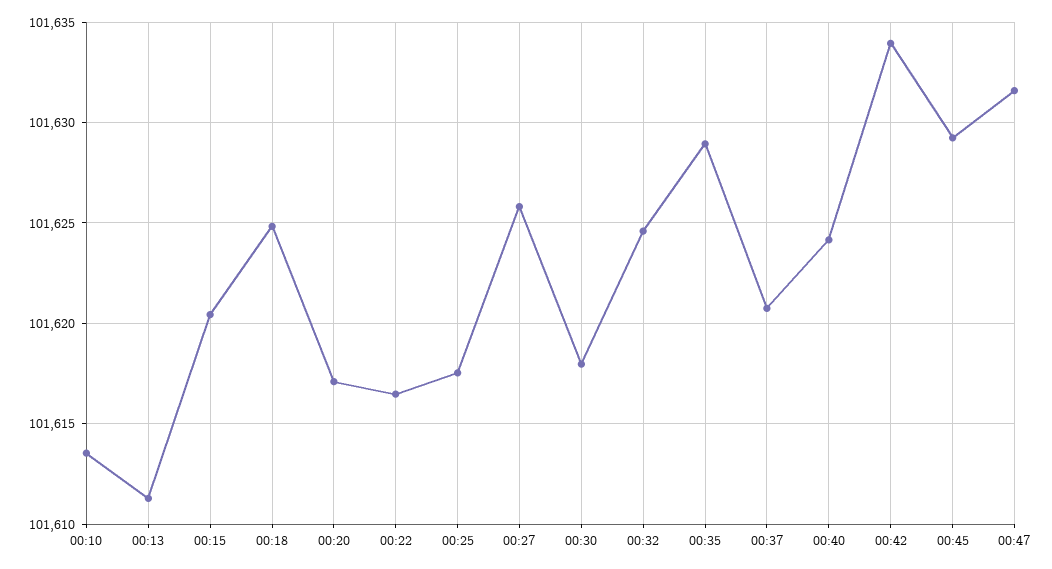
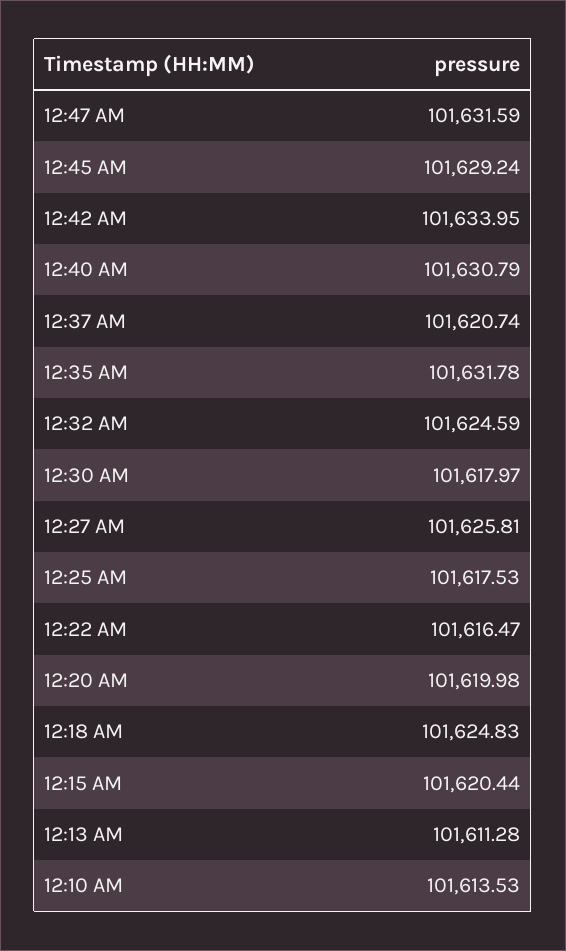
00:20: 101617 -> 101619.98
00:35: 101629 -> 101631.78
00:40: 101624 -> 101630.79

